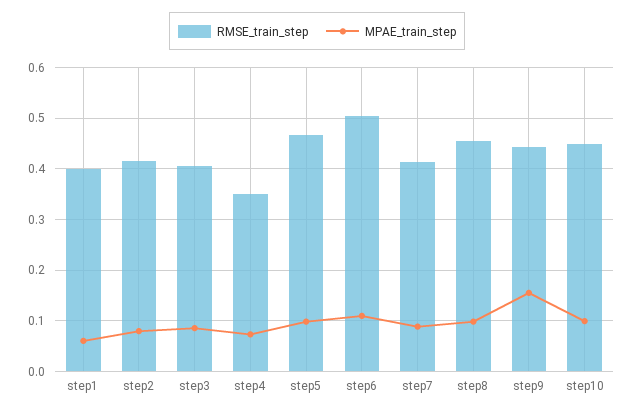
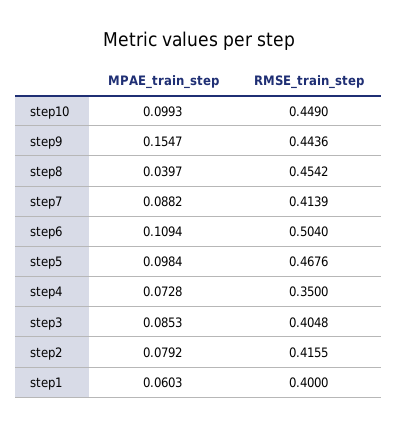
MPAE_train_step, step8: 0.1 -> 0.0397

